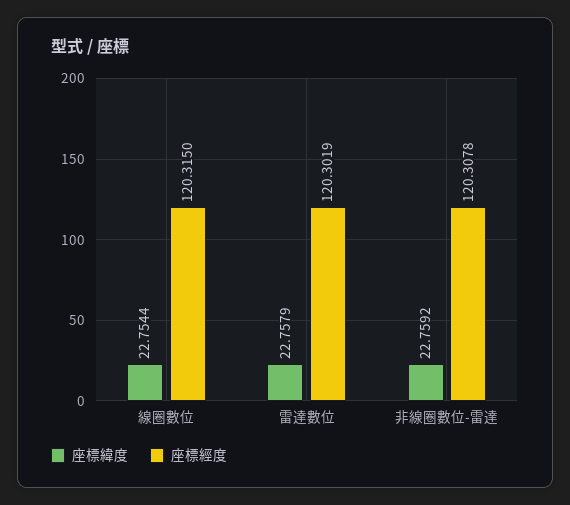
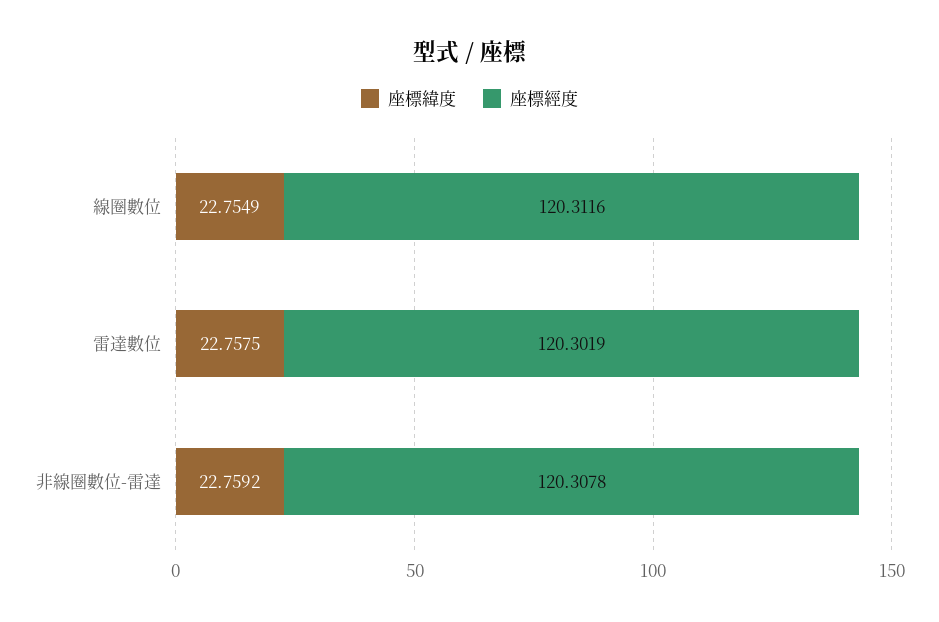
座標緯度, 線圈數位: 22.7544 -> 22.7549
座標經度, 線圈數位: 120.315 -> 120.3116
座標緯度, 雷達數位: 22.7579 -> 22.7575

